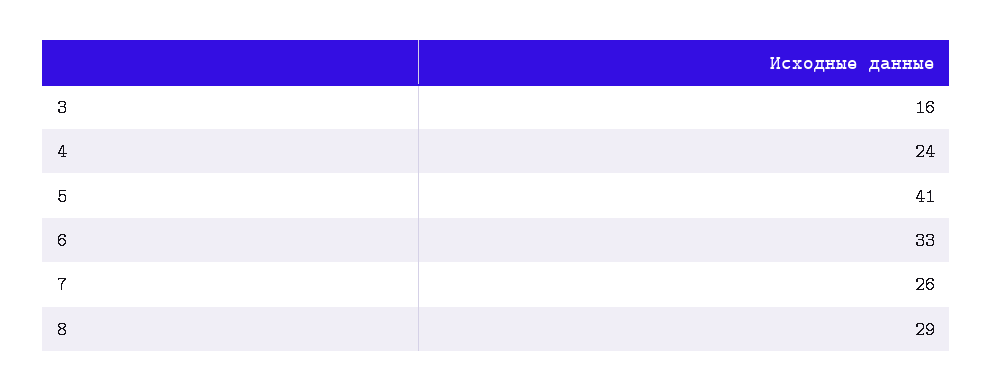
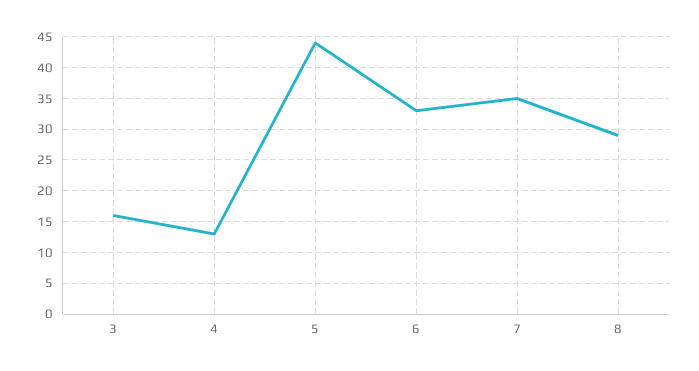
4: 24 -> 13
5: 41 -> 44
7: 26 -> 35

